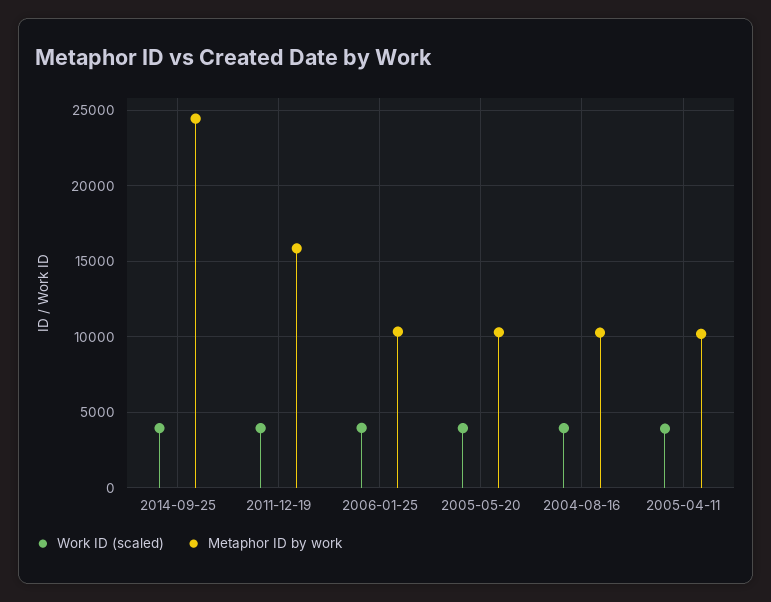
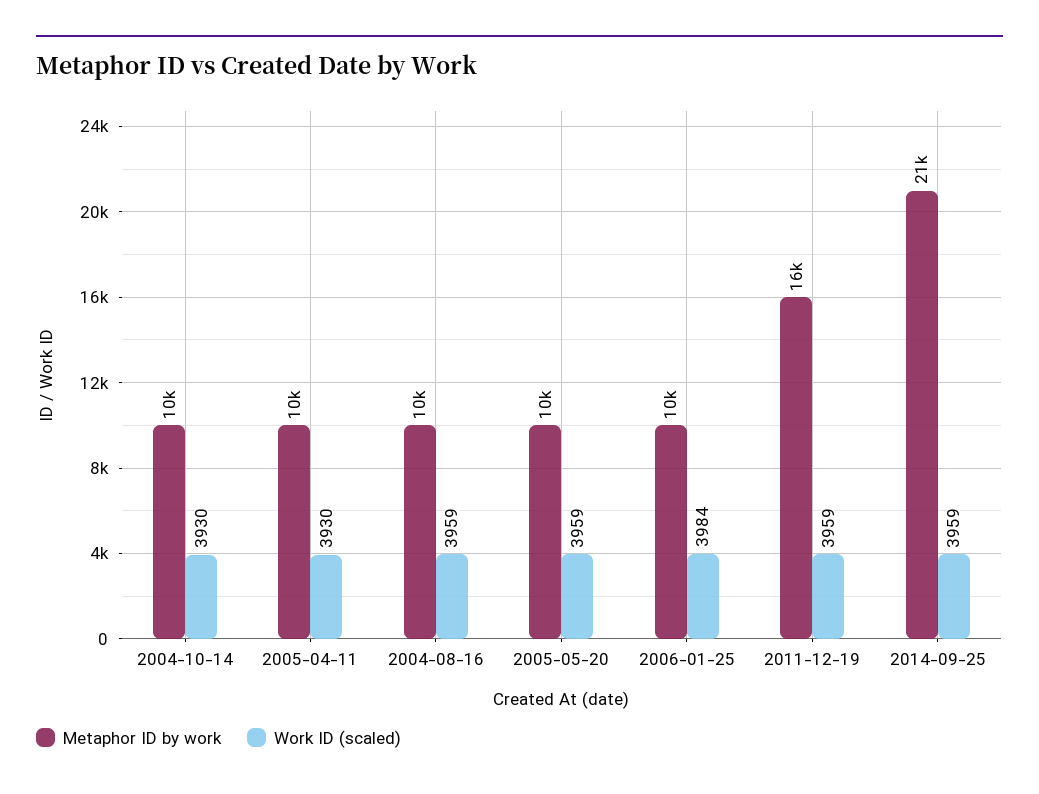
Metaphor ID by work, 2014-09-25: 24500 -> 21000
Metaphor ID by work, 2004-10-14: none -> 10000
Work ID (scaled), 2004-10-14: none -> 3930

